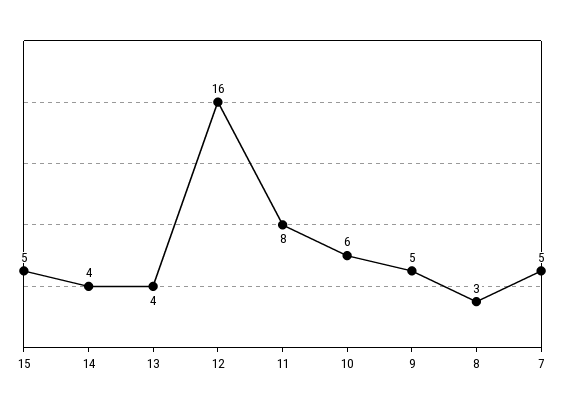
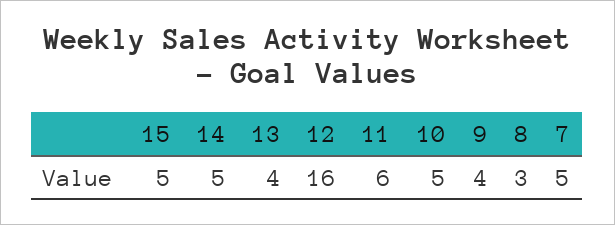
14: 4 -> 5
11: 8 -> 6
10: 6 -> 5
9: 5 -> 4

